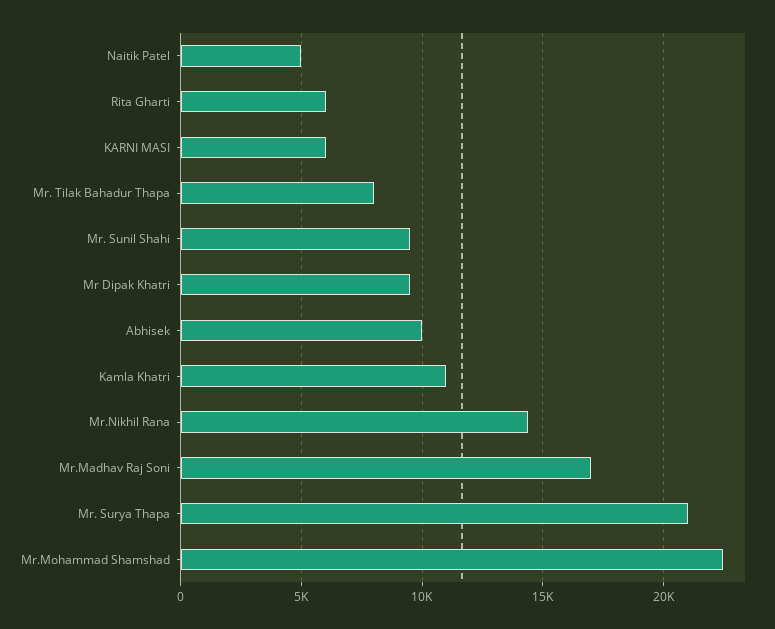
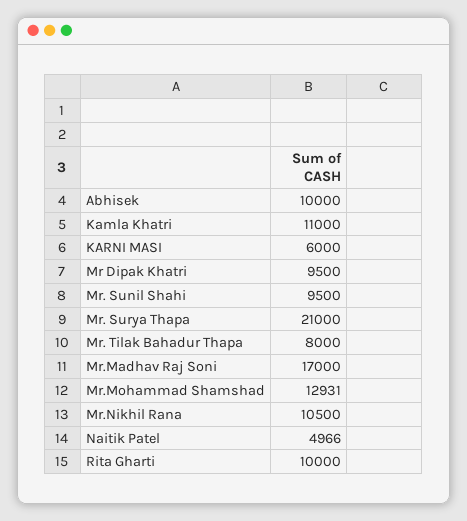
Rita Gharti: 6000 -> 10000
Mr.Nikhil Rana: 14500 -> 10500
Mr.Mohammad Shamshad: 22500 -> 12931

